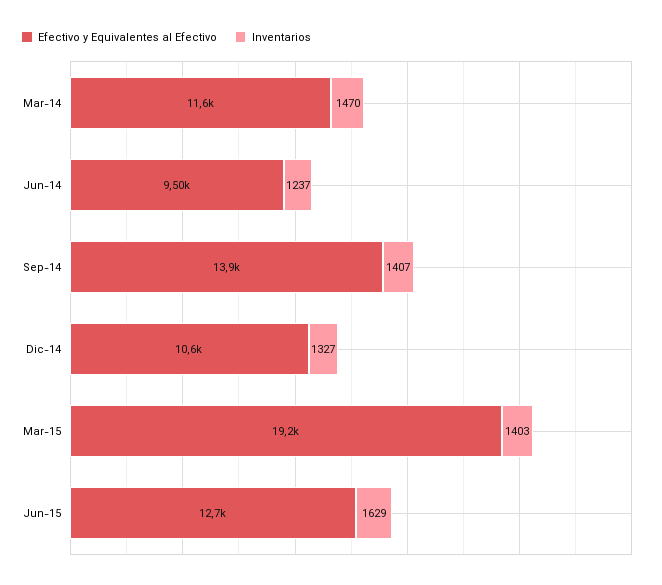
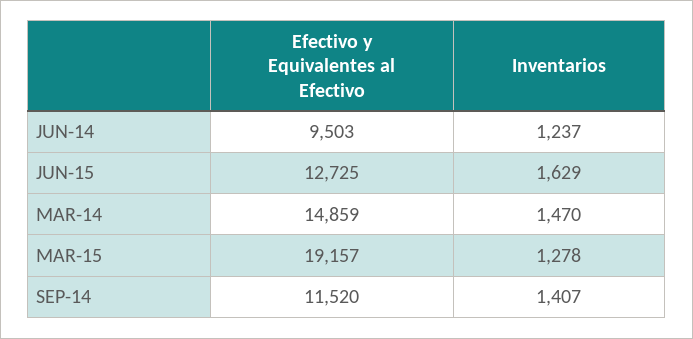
Efectivo y Equivalentes al Efectivo, Mar-14: 11600 -> 14859
Efectivo y Equivalentes al Efectivo, Sep-14: 13900 -> 11520
Efectivo y Equivalentes al Efectivo, Dic-14: 10600 -> none
Inventarios, Dic-14: 1327 -> none
Inventarios, Mar-15: 1403 -> 1278

